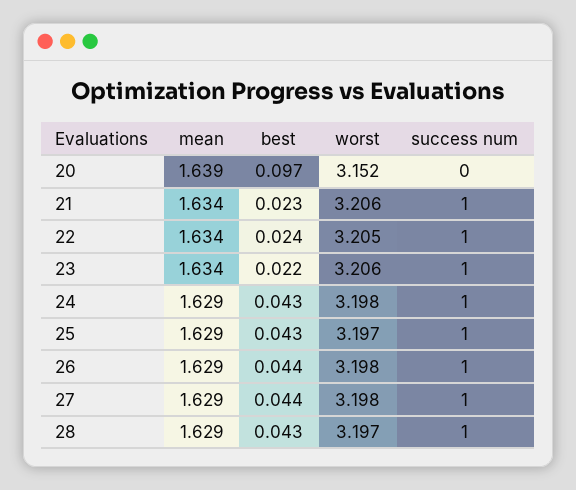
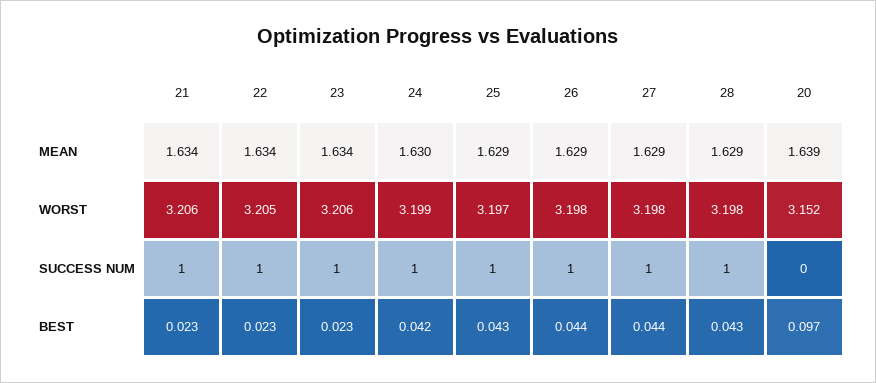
best, 22: 0.024 -> 0.023
best, 23: 0.022 -> 0.023
mean, 24: 1.629 -> 1.63
best, 24: 0.043 -> 0.042
worst, 24: 3.198 -> 3.199
worst, 28: 3.197 -> 3.198

